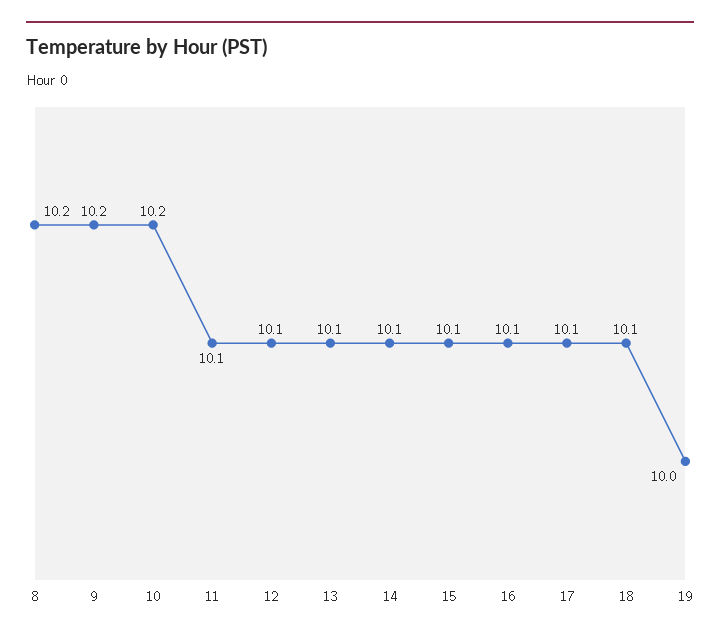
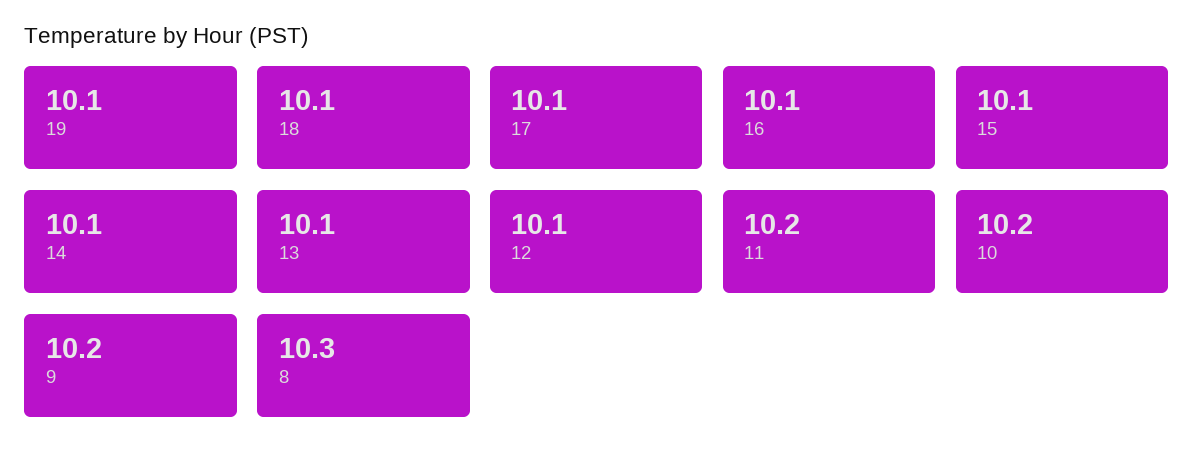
8: 10.2 -> 10.3
11: 10.1 -> 10.2
19: 10 -> 10.1

